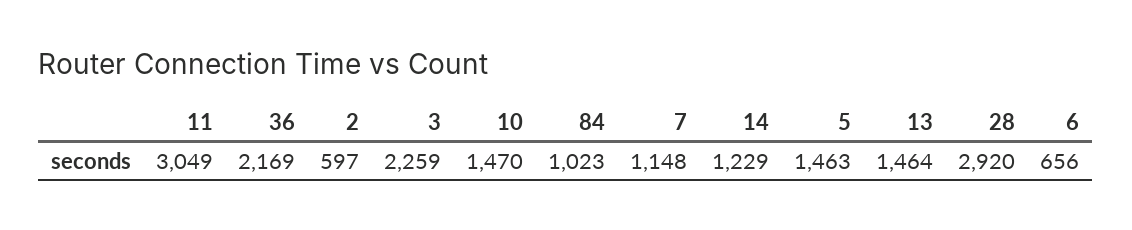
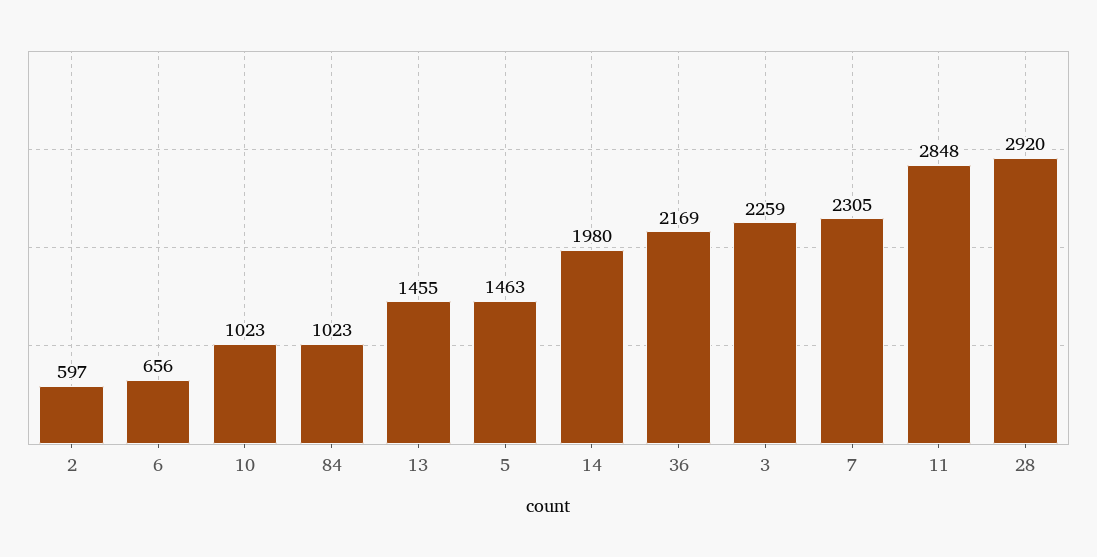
11: 3049 -> 2848
10: 1470 -> 1023
7: 1148 -> 2305
14: 1229 -> 1980
13: 1464 -> 1455

